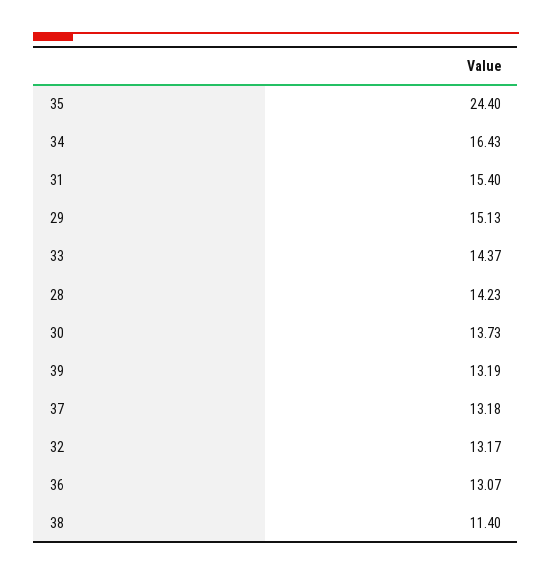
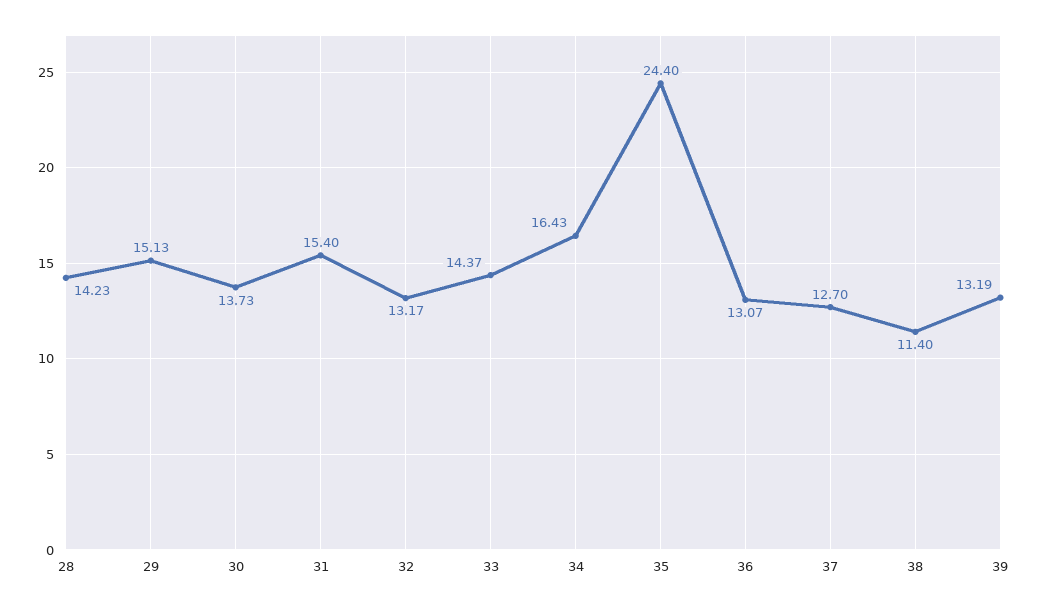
37: 13.18 -> 12.7

